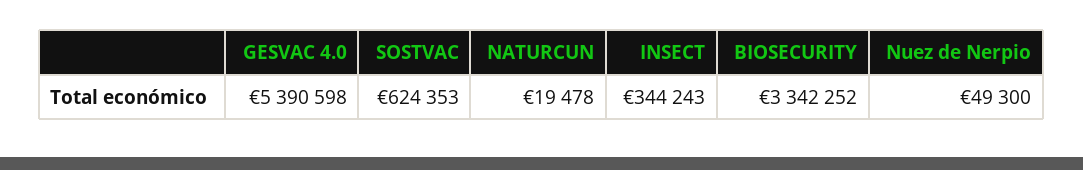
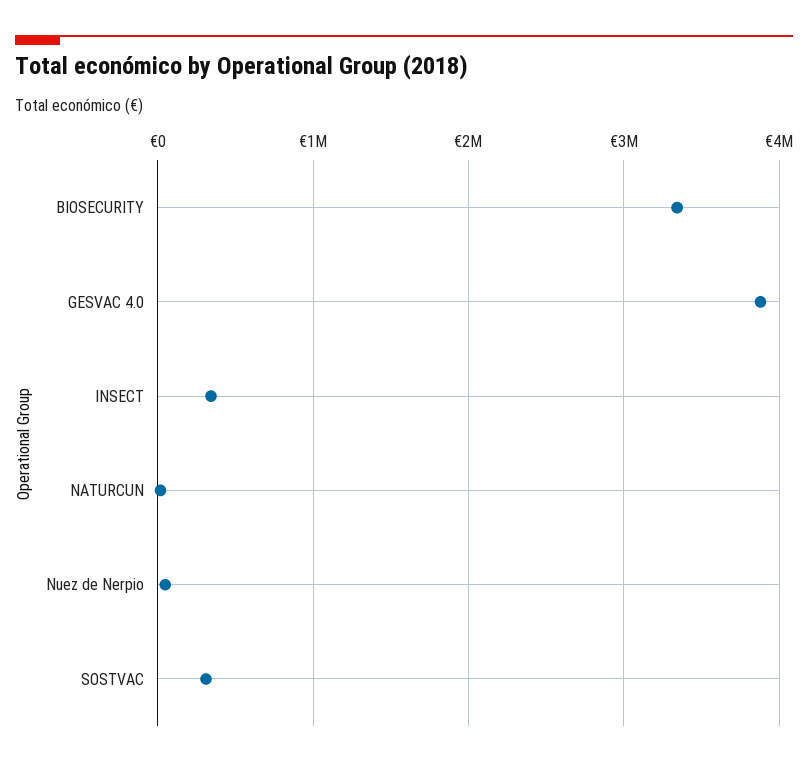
GESVAC 4.0: 5390598 -> 3900000
SOSTVAC: 624353 -> 300000

